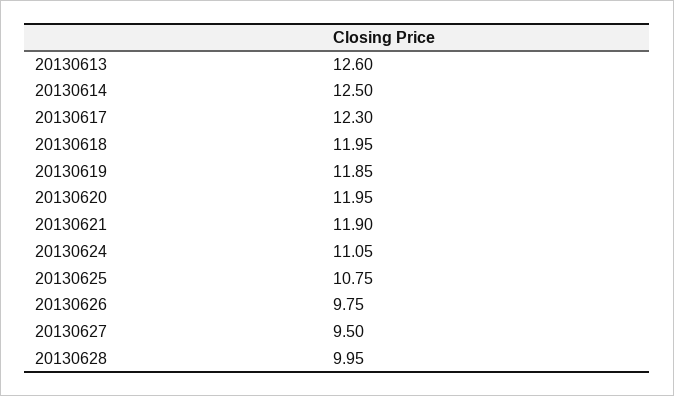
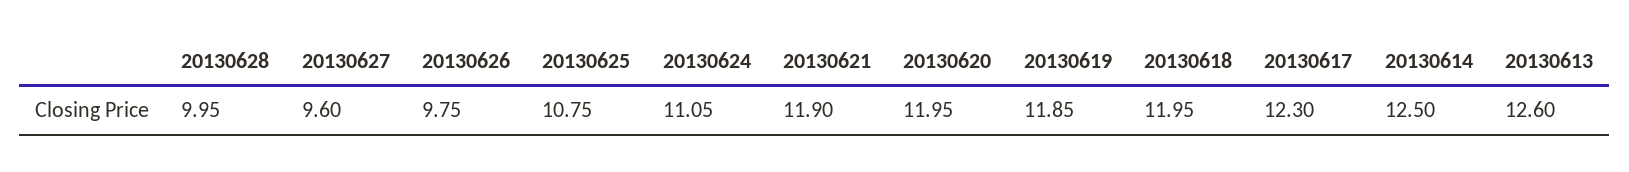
20130627: 9.5 -> 9.6

